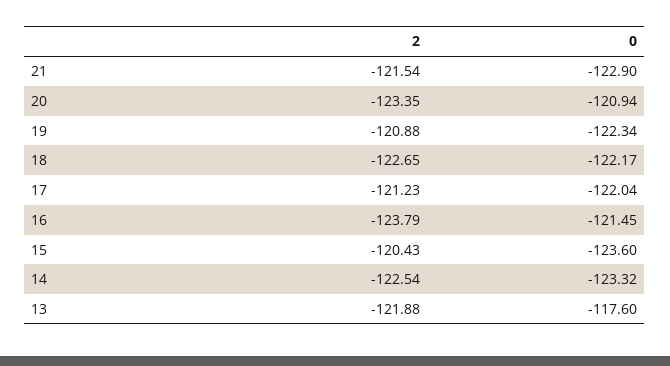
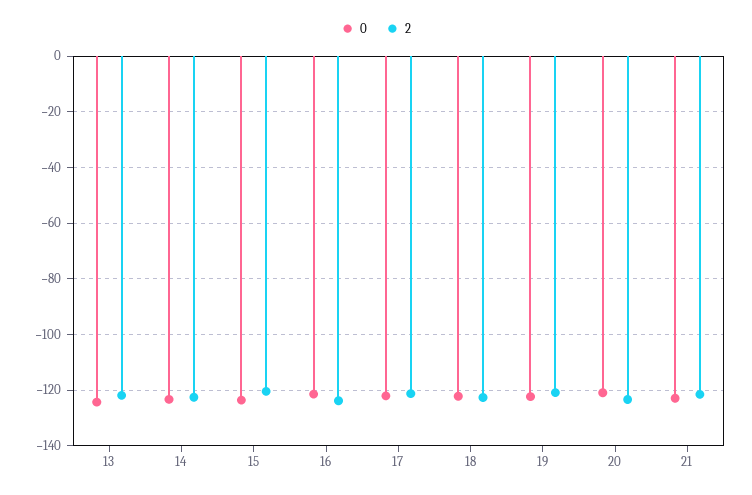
0, 13: -117.6 -> -125

